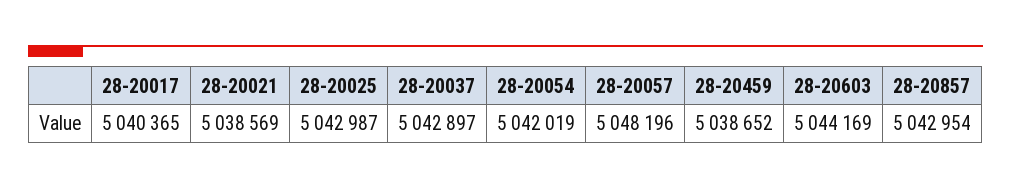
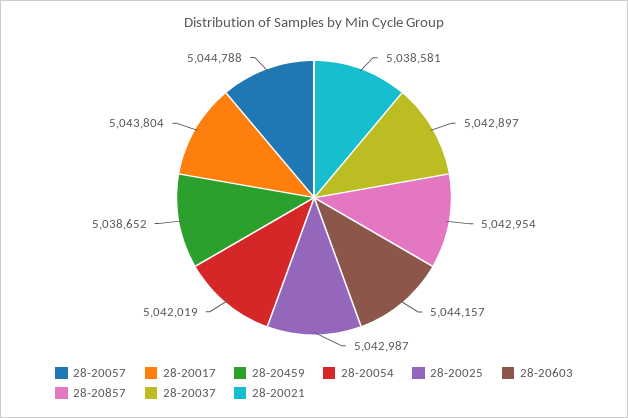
28-20017: 5040365 -> 5043804
28-20021: 5038569 -> 5038581
28-20057: 5048196 -> 5044788
28-20603: 5044169 -> 5044157

